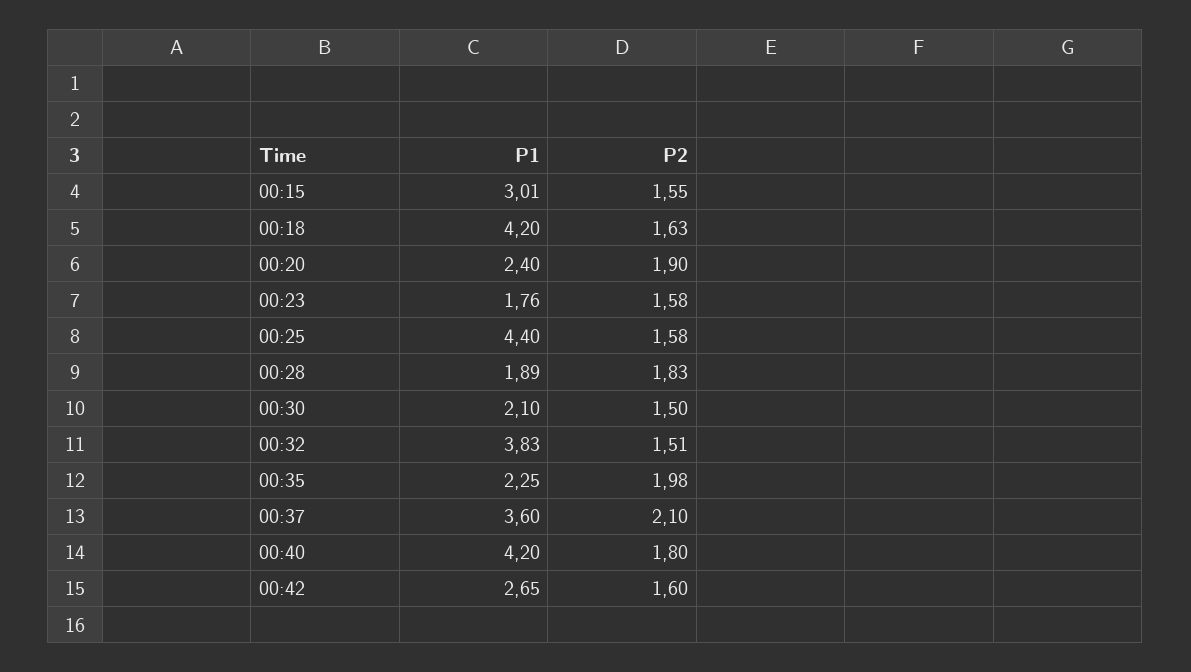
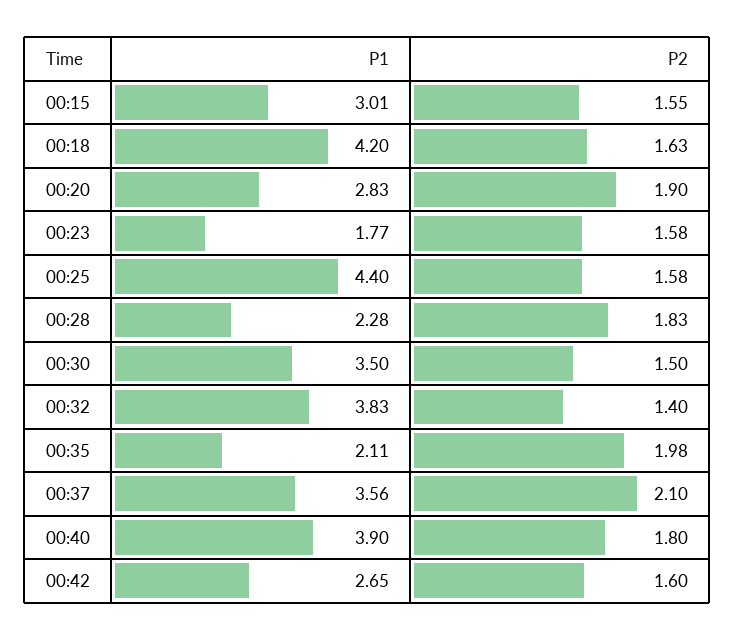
P1, 00:20: 2.4 -> 2.83
P1, 00:23: 1.76 -> 1.77
P1, 00:28: 1.89 -> 2.28
P1, 00:30: 2.1 -> 3.5
P2, 00:32: 1.51 -> 1.4
P1, 00:35: 2.25 -> 2.11
P1, 00:37: 3.6 -> 3.56
P1, 00:40: 4.2 -> 3.9

